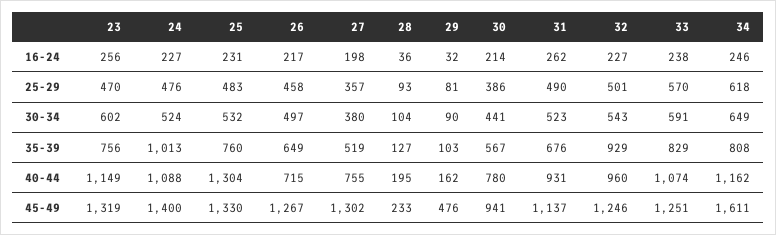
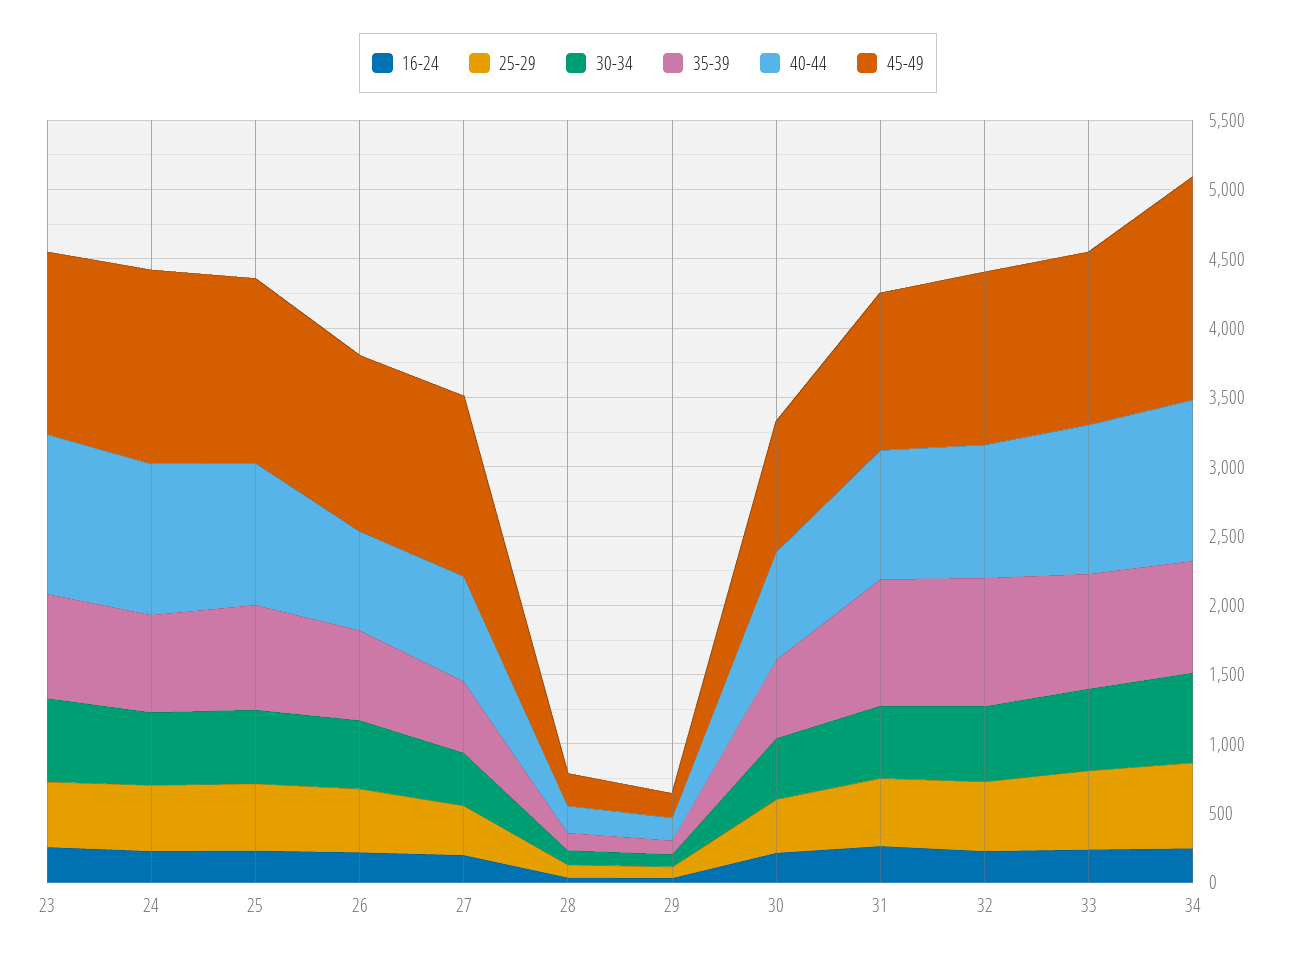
35-39, 24: 1013 -> 700
35-39, 31: 676 -> 900
40-44, 25: 1304 -> 1000
45-49, 29: 476 -> 200

